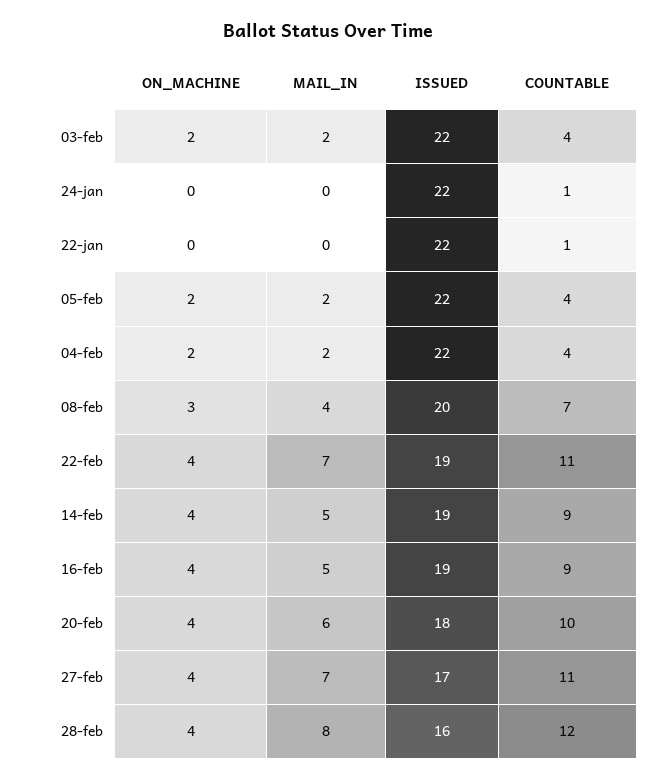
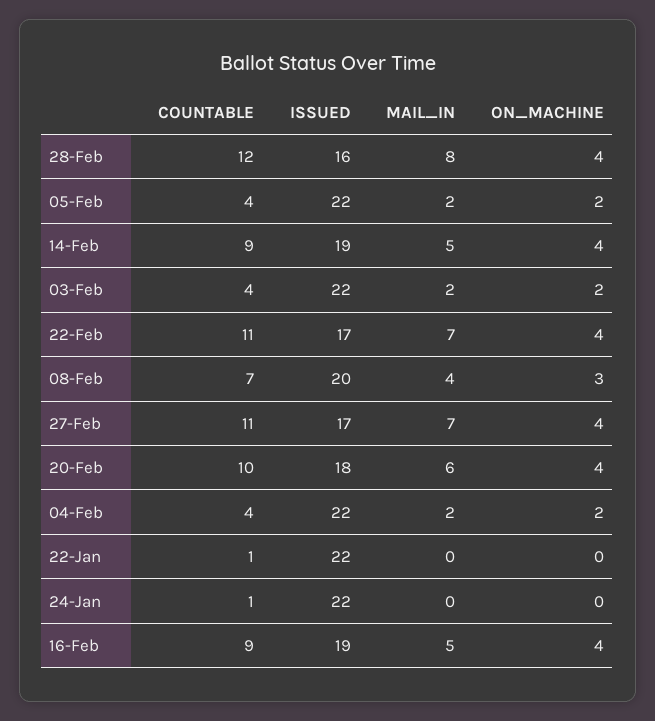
ISSUED, 22-feb: 19 -> 17

